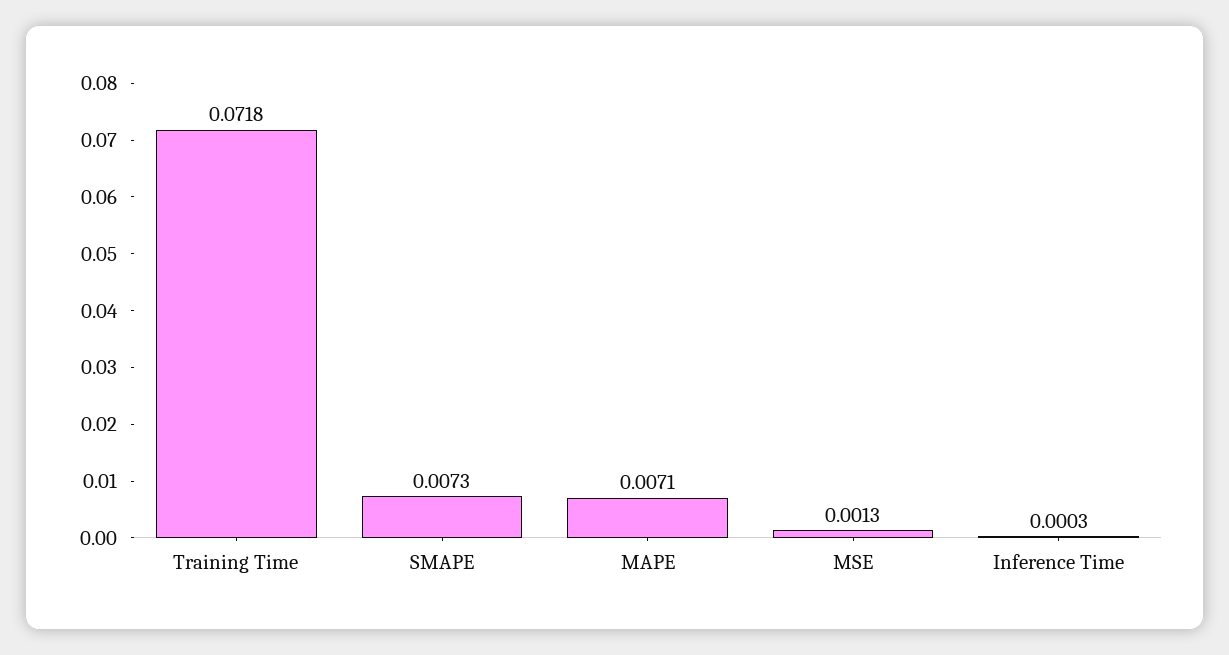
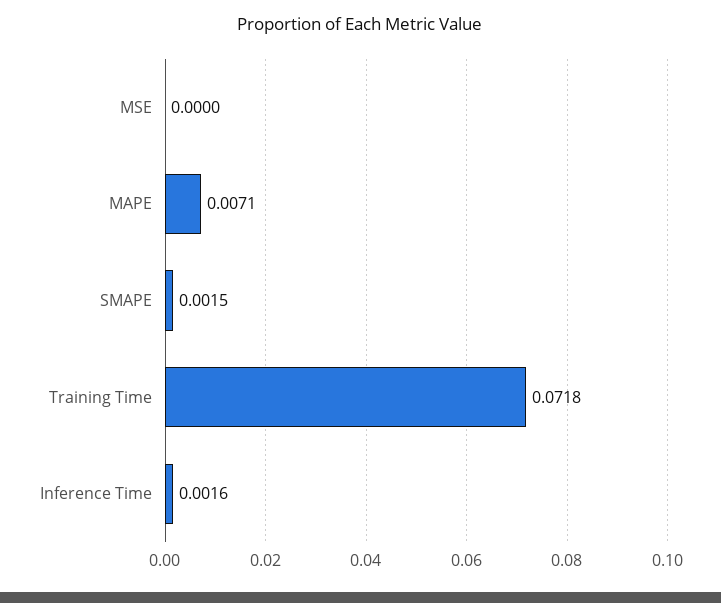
SMAPE: 0.0073 -> 0.0015
MSE: 0.0013 -> 0
Inference Time: 0.0003 -> 0.0016

